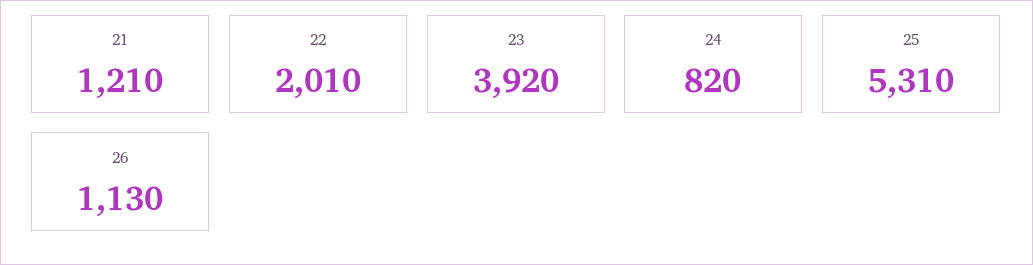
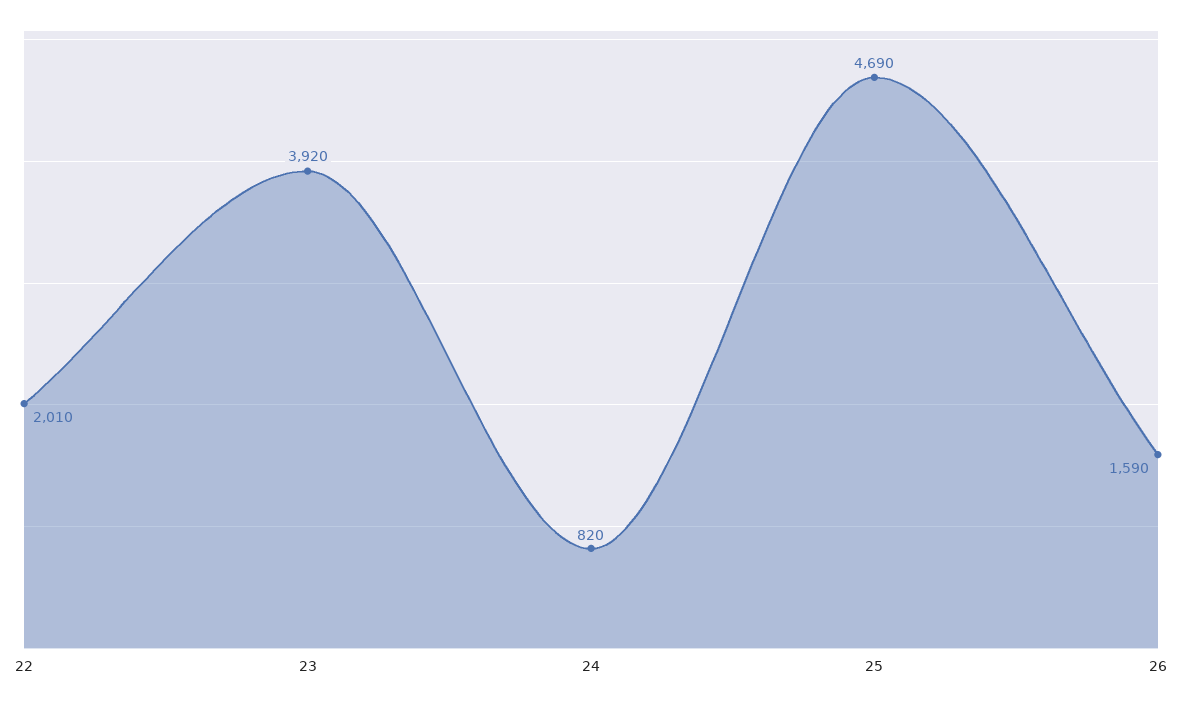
21: 1210 -> none
25: 5310 -> 4690
26: 1130 -> 1590

